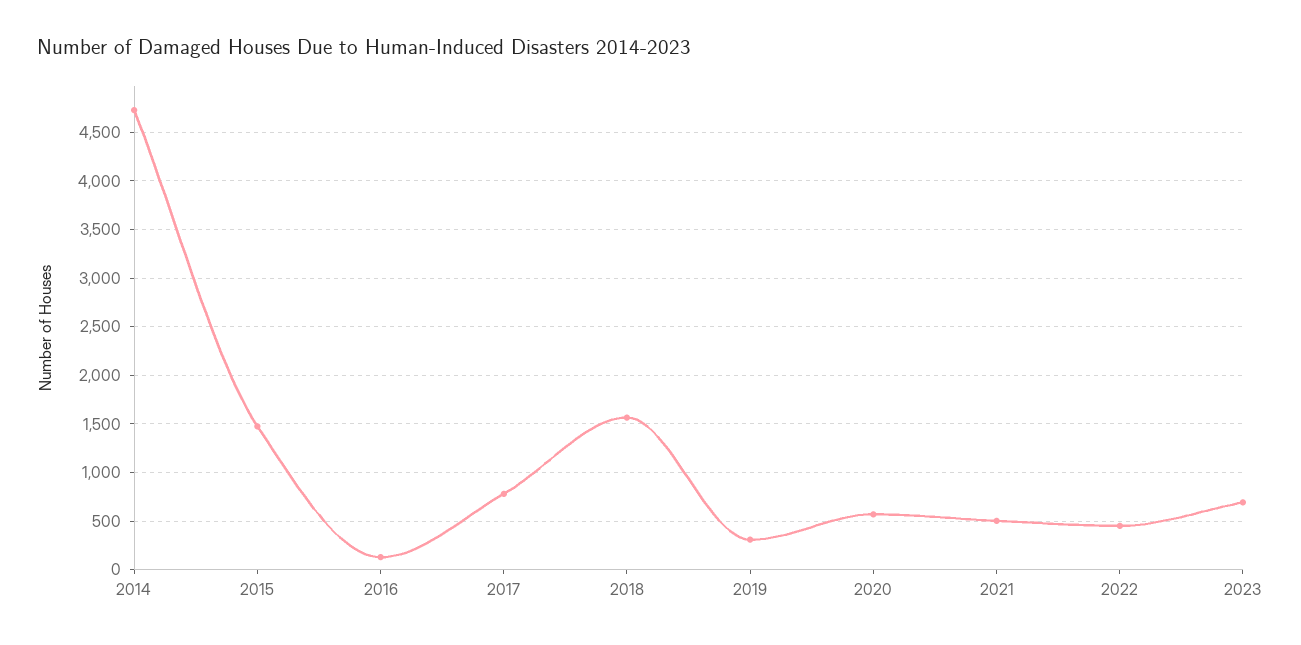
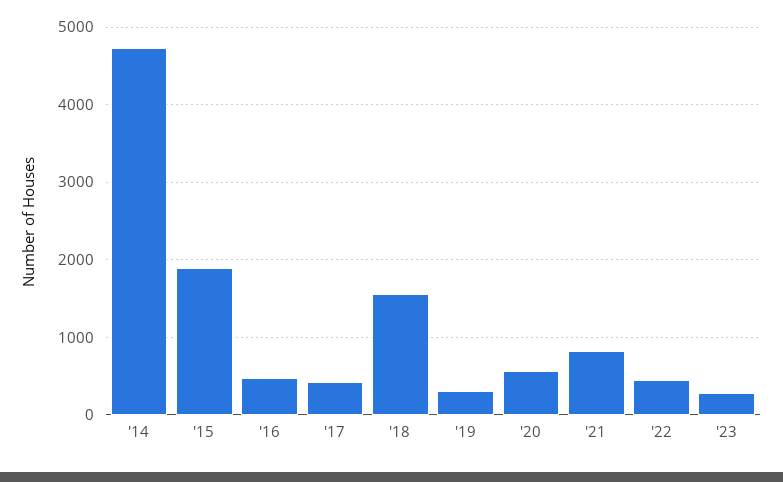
2015: 1500 -> 1900
2016: 100 -> 500
2017: 800 -> 400
2021: 500 -> 800
2023: 700 -> 300

